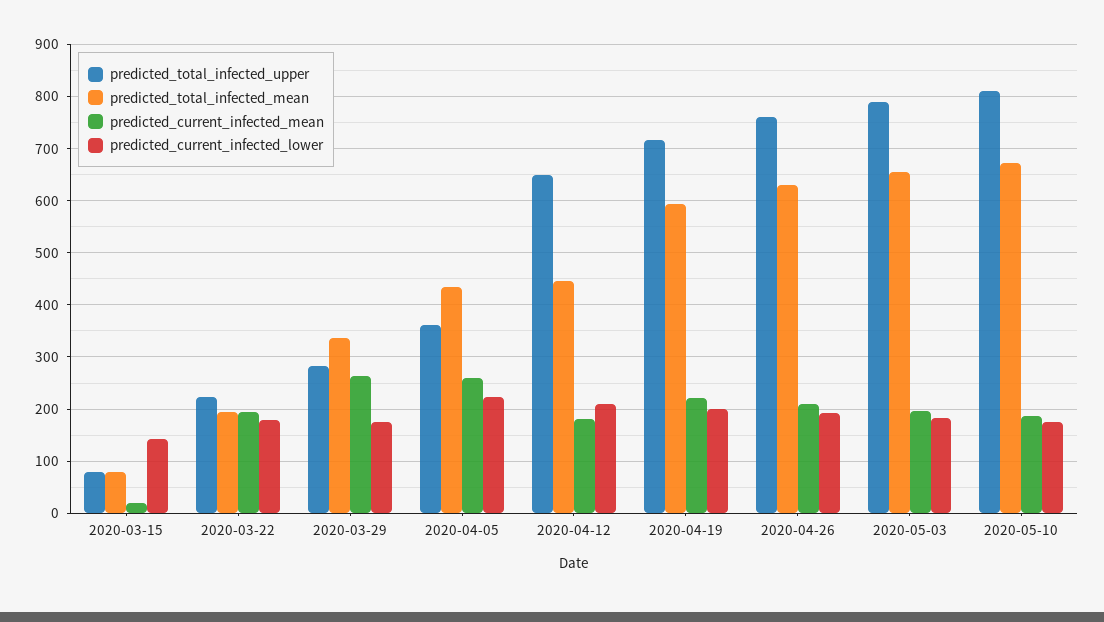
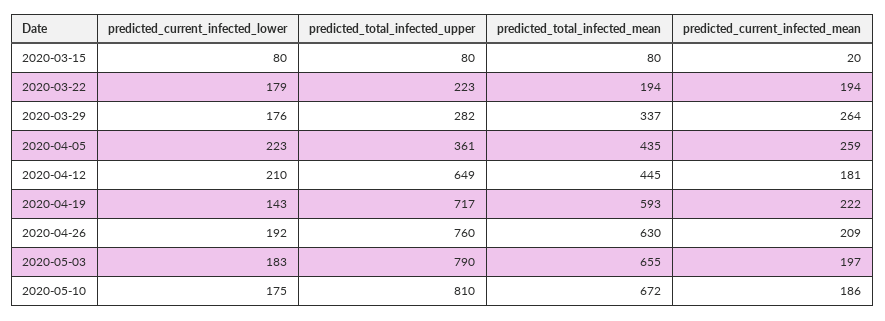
predicted_current_infected_lower, 2020-03-15: 140 -> 80
predicted_current_infected_lower, 2020-04-19: 200 -> 143

